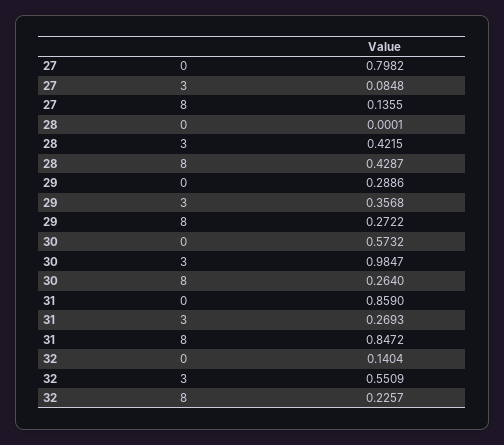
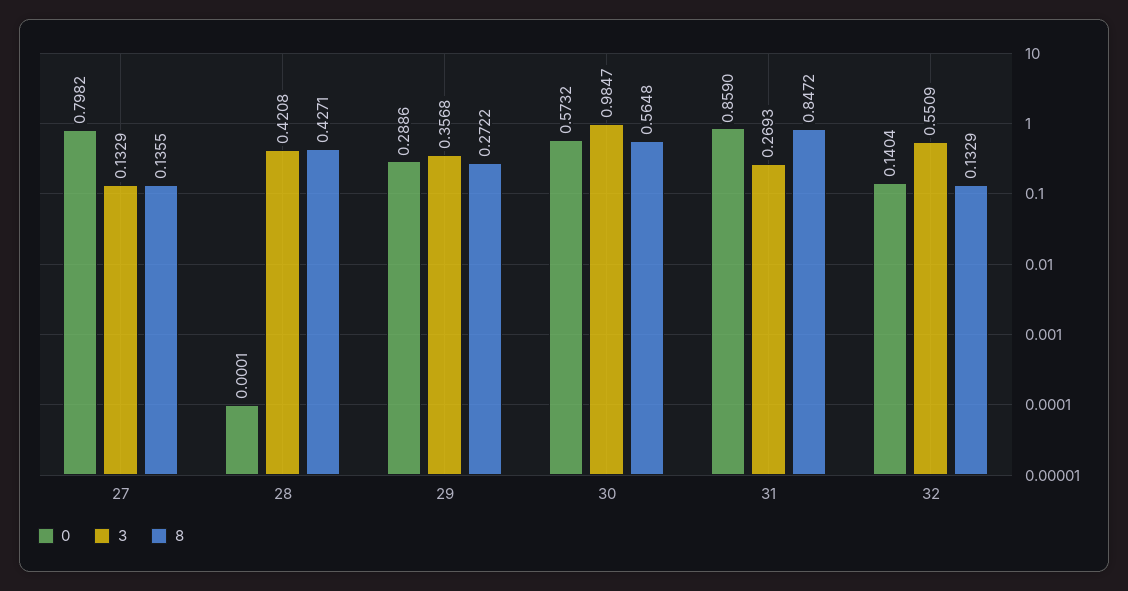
3, 27: 0.0848 -> 0.1329
3, 28: 0.4215 -> 0.4208
8, 28: 0.4287 -> 0.4271
8, 30: 0.264 -> 0.5648
8, 32: 0.2257 -> 0.1329

